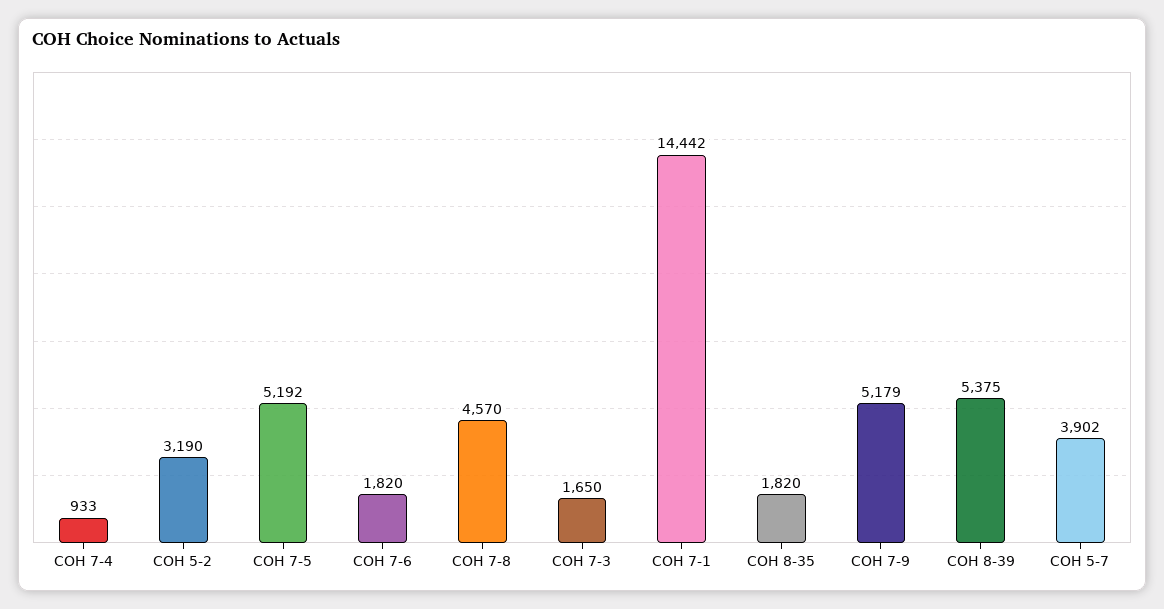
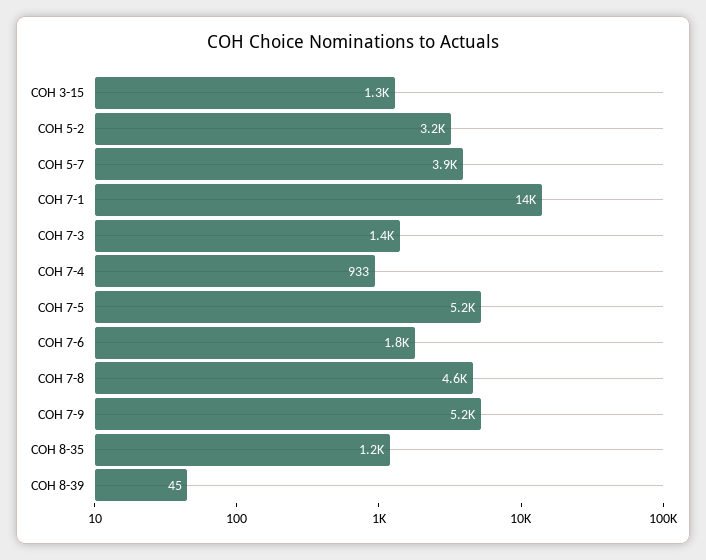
COH 7-3: 1650 -> 1400
COH 8-35: 1820 -> 1200
COH 8-39: 5375 -> 45
COH 3-15: none -> 1300

